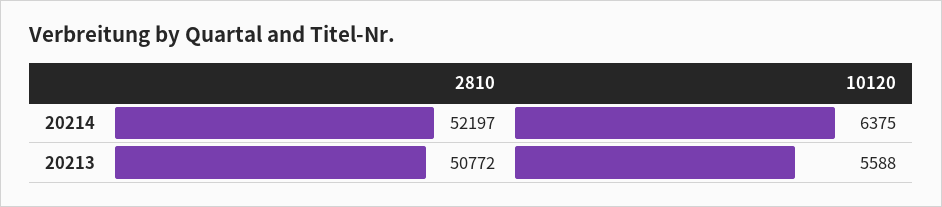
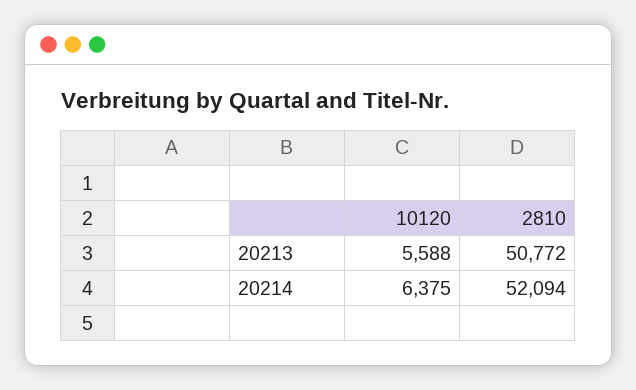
2810, 20214: 52197 -> 52094

